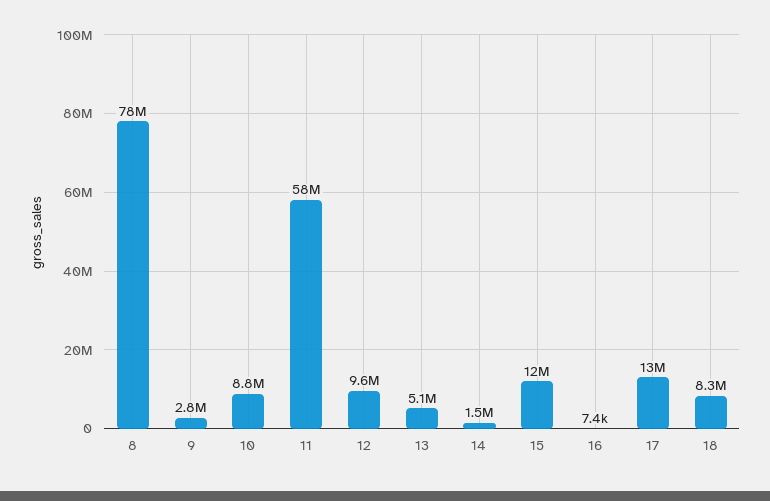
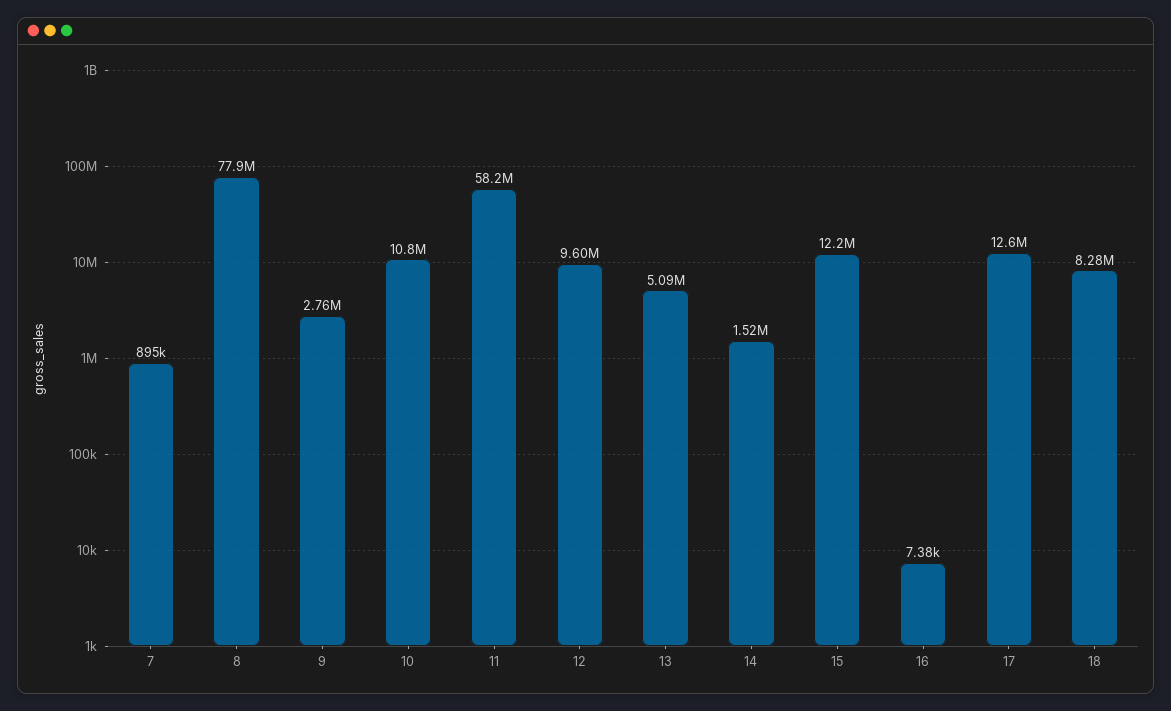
10: 8800000 -> 10800000
7: none -> 895000

